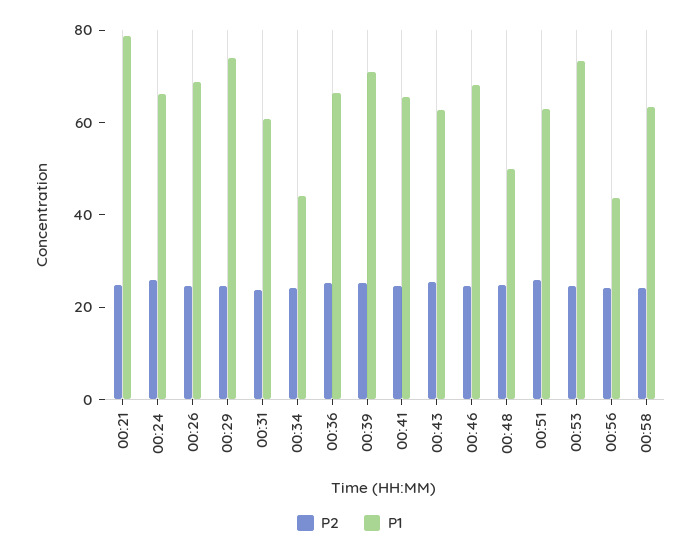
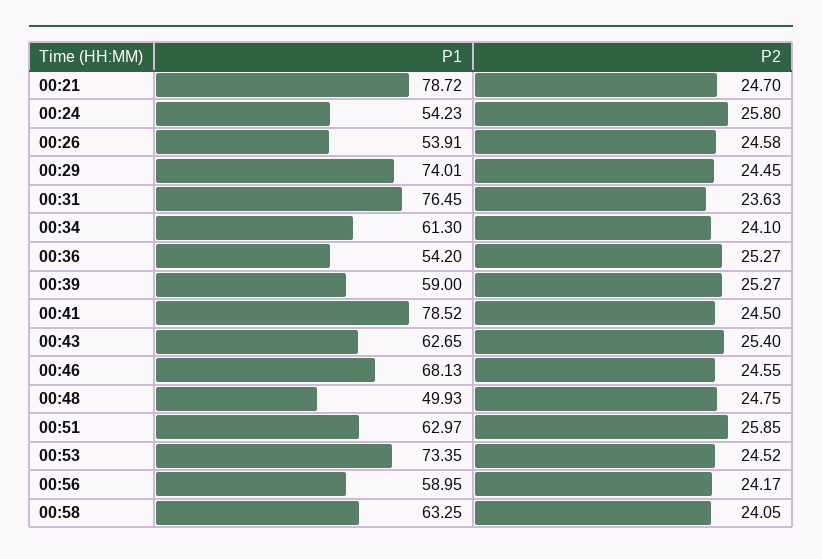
P1, 00:24: 65 -> 54.23
P1, 00:26: 70 -> 53.91
P1, 00:31: 60 -> 76.45
P1, 00:34: 45 -> 61.3
P1, 00:36: 65 -> 54.2
P1, 00:39: 70 -> 59
P1, 00:41: 65 -> 78.52
P1, 00:56: 45 -> 58.95

